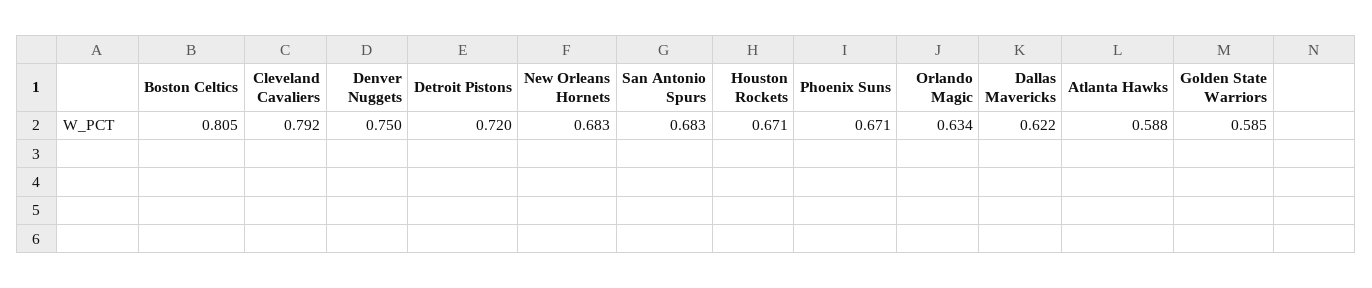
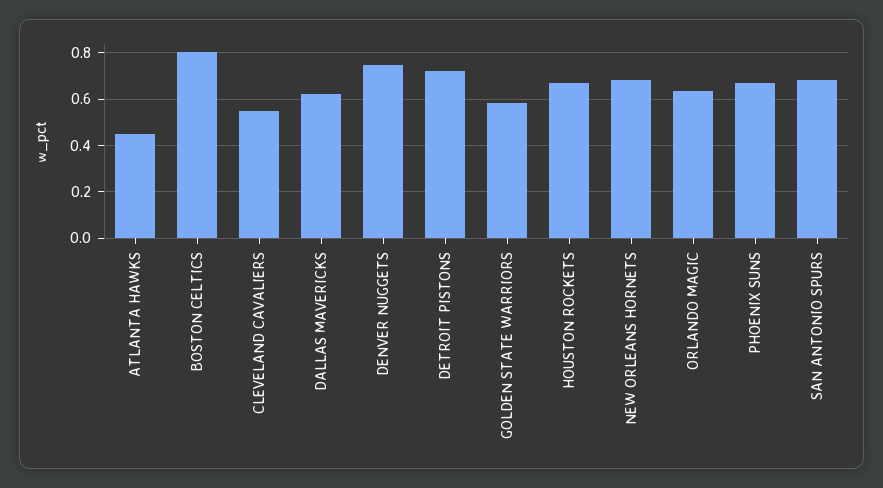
Cleveland Cavaliers: 0.792 -> 0.55
Atlanta Hawks: 0.588 -> 0.45

